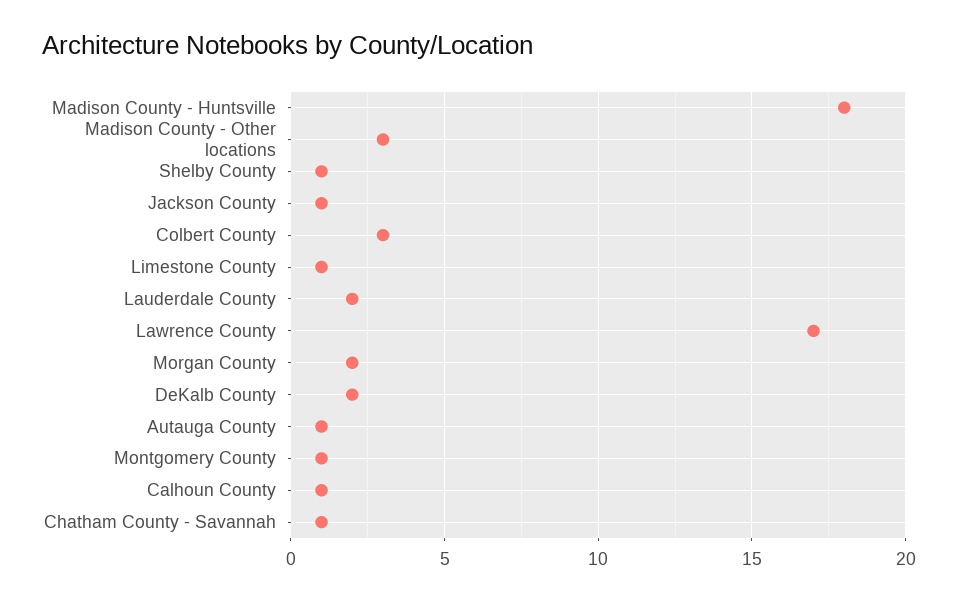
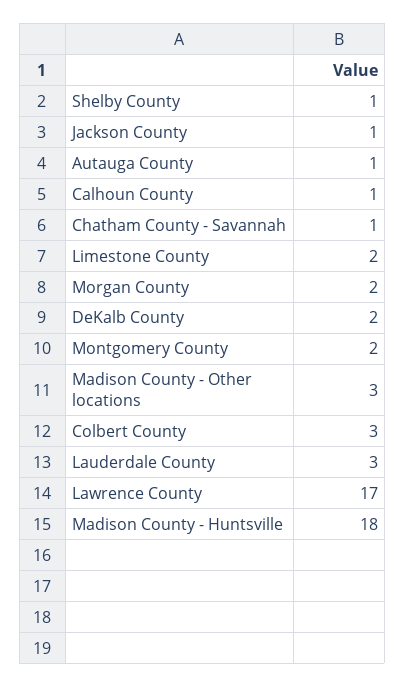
Limestone County: 1 -> 2
Lauderdale County: 2 -> 3
Montgomery County: 1 -> 2

